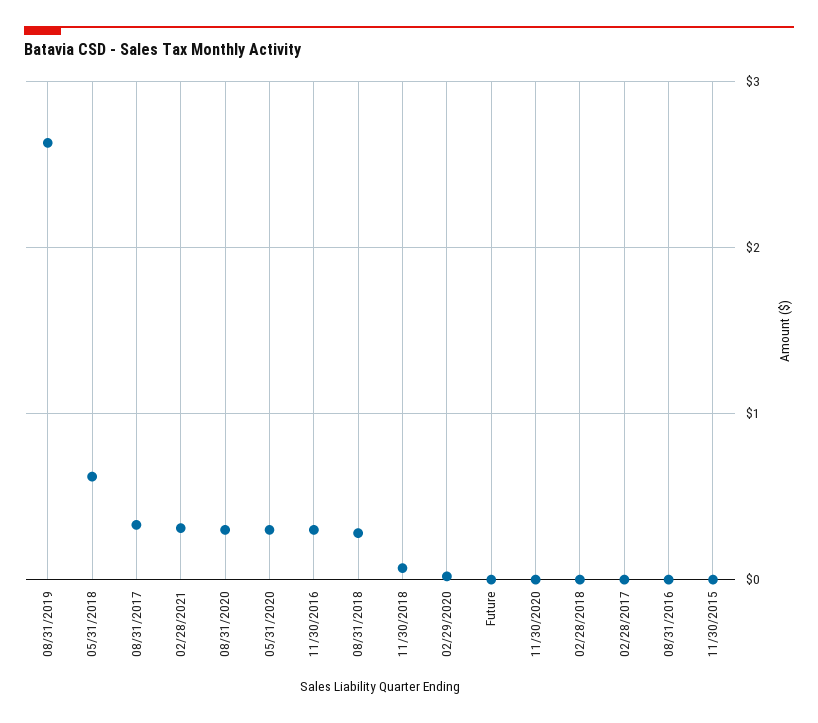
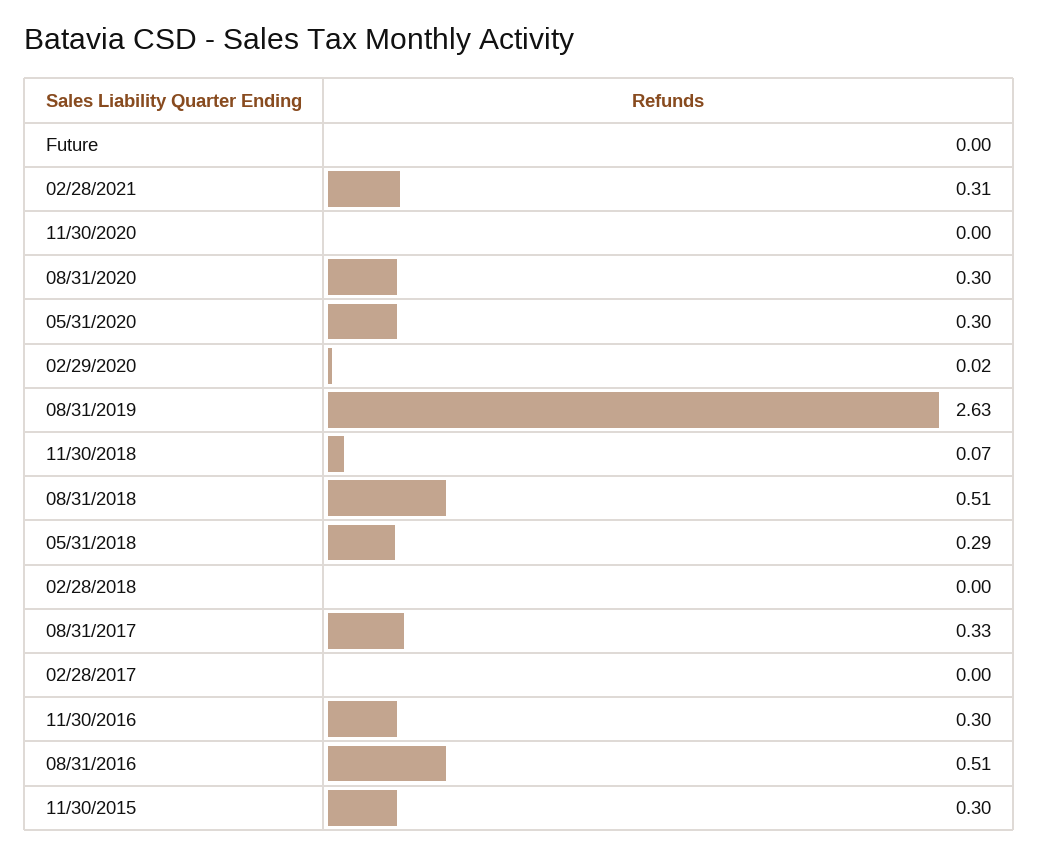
05/31/2018: 0.6 -> 0.29
08/31/2018: 0.3 -> 0.51
08/31/2016: 0 -> 0.51
11/30/2015: 0 -> 0.3

